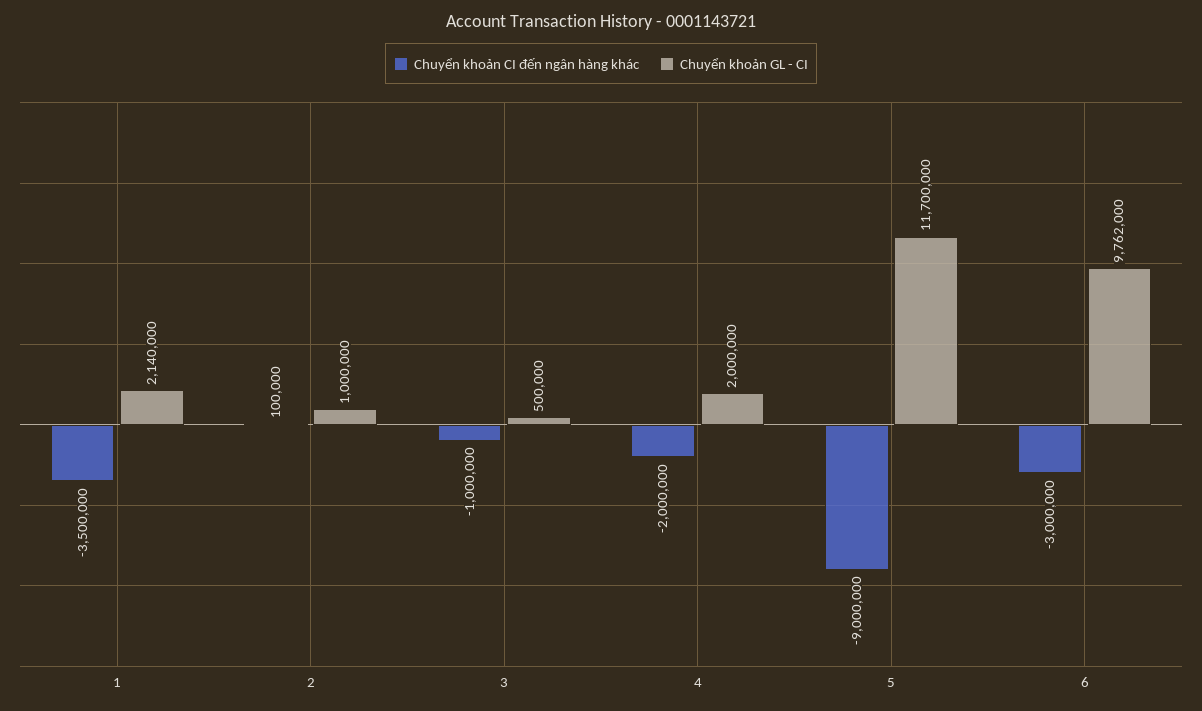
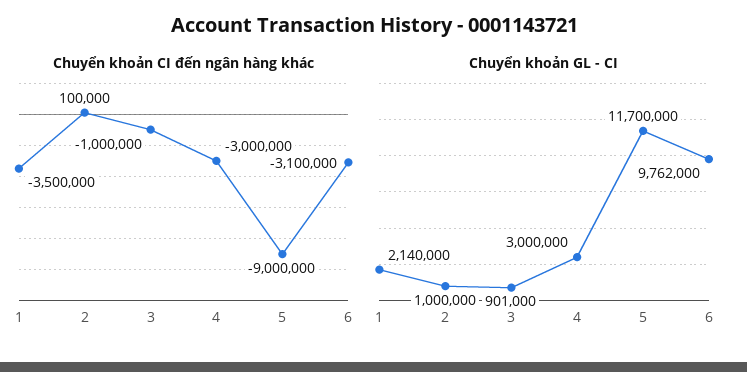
Chuyển khoản GL - CI, 3: 500000 -> 901000
Chuyển khoản CI đến ngân hàng khác, 4: -2000000 -> -3000000
Chuyển khoản GL - CI, 4: 2000000 -> 3000000
Chuyển khoản CI đến ngân hàng khác, 6: -3000000 -> -3100000

